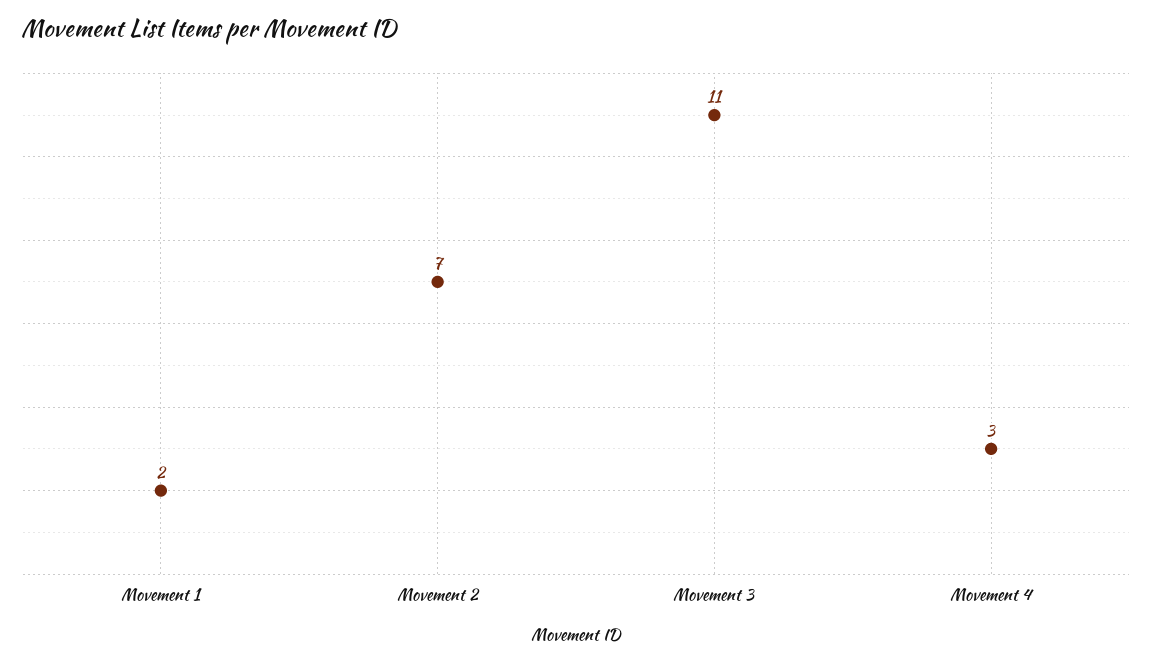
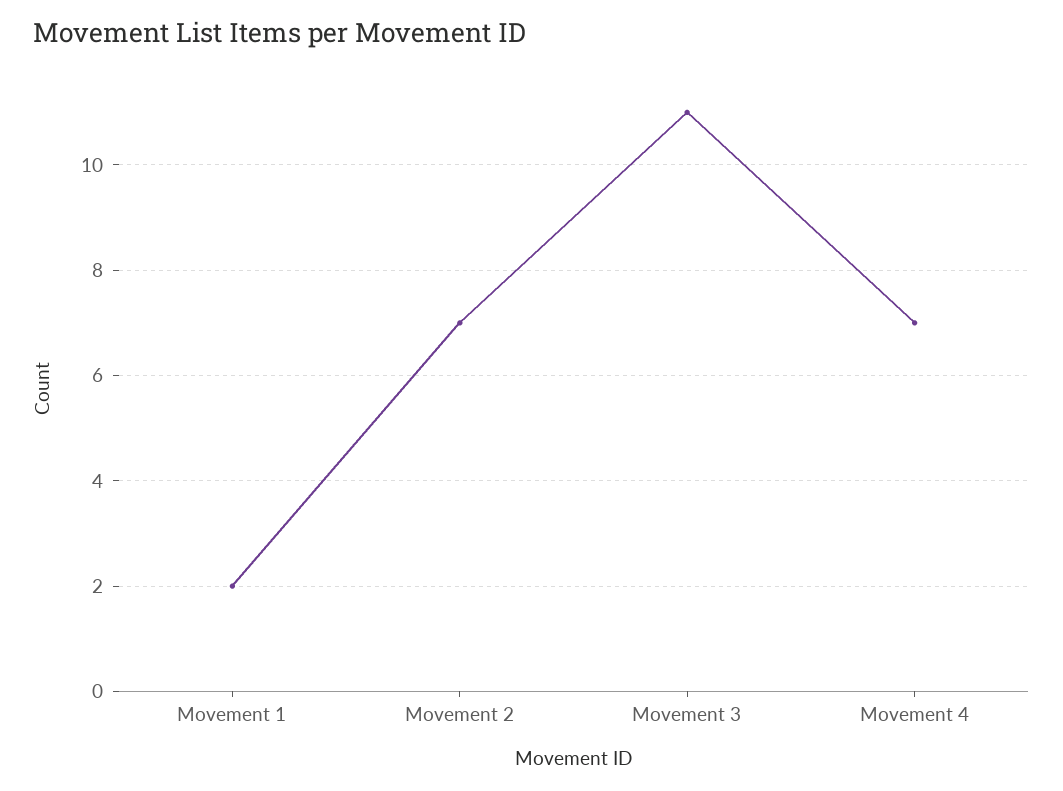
Movement 4: 3 -> 7

